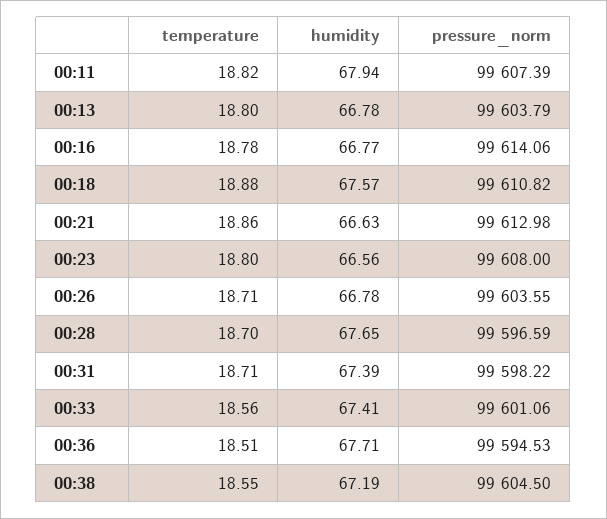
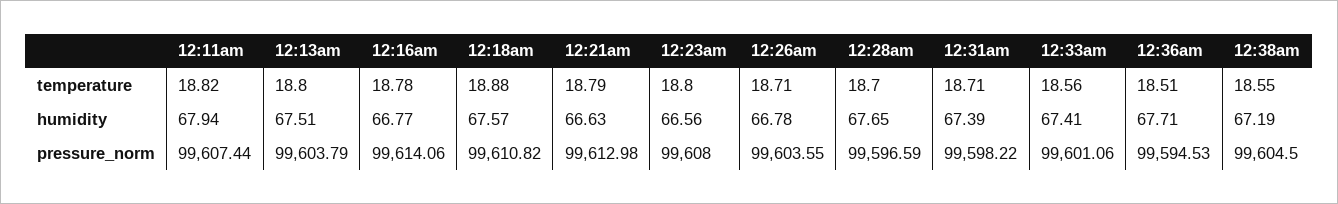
pressure_norm, 00:11: 99607.39 -> 99607.44
humidity, 00:13: 66.78 -> 67.51
temperature, 00:21: 18.86 -> 18.79

